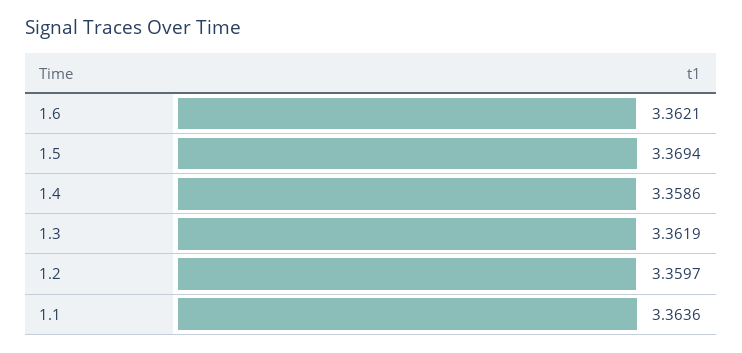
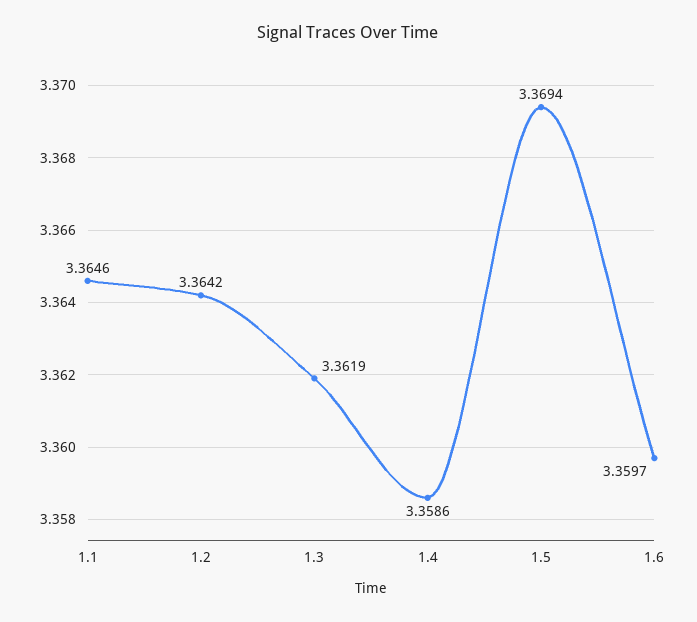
1.6: 3.3621 -> 3.3597
1.2: 3.3597 -> 3.3642
1.1: 3.3636 -> 3.3646

